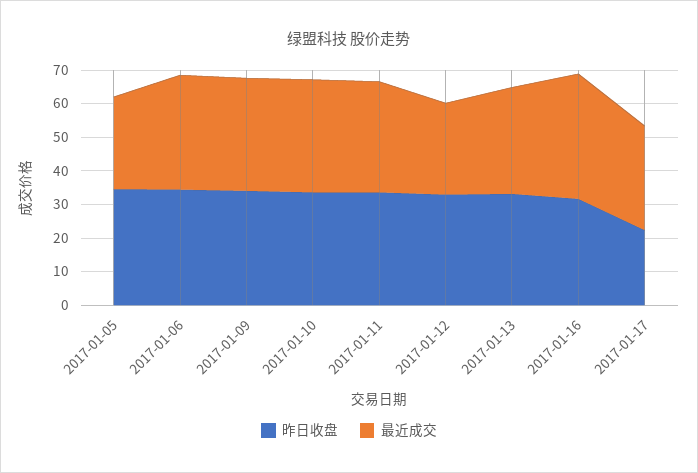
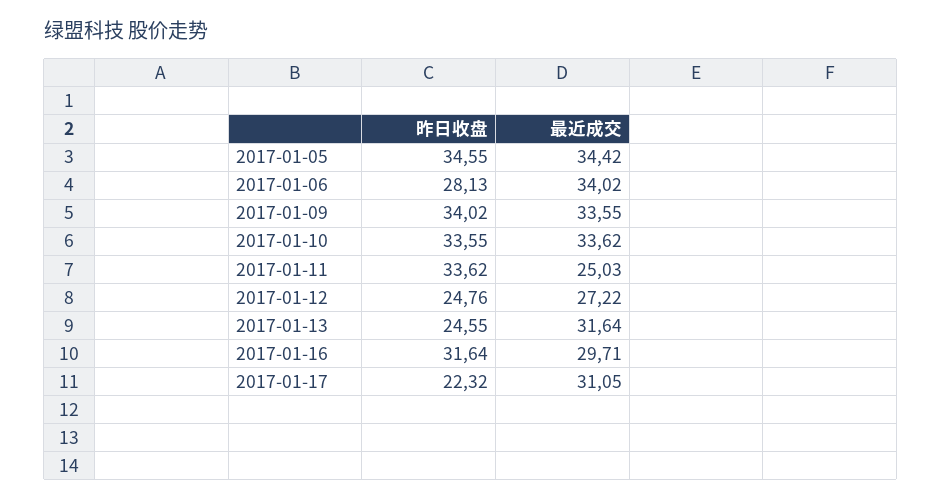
最近成交, 2017-01-05: 27.5 -> 34.42
昨日收盘, 2017-01-06: 35 -> 28.13
最近成交, 2017-01-11: 32.5 -> 25.03
昨日收盘, 2017-01-12: 32.5 -> 24.76
昨日收盘, 2017-01-13: 32.5 -> 24.55
最近成交, 2017-01-16: 37.5 -> 29.71

